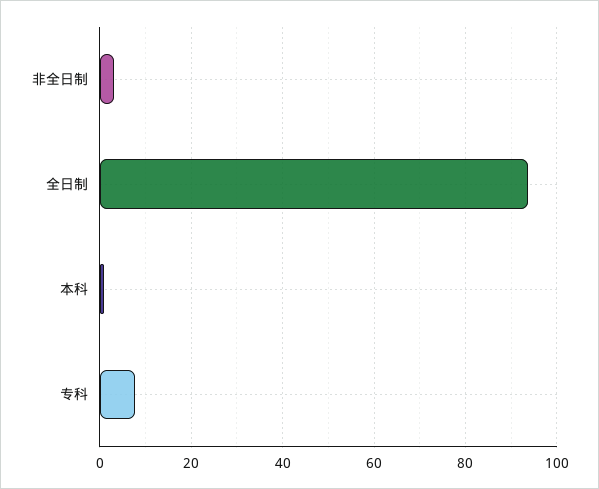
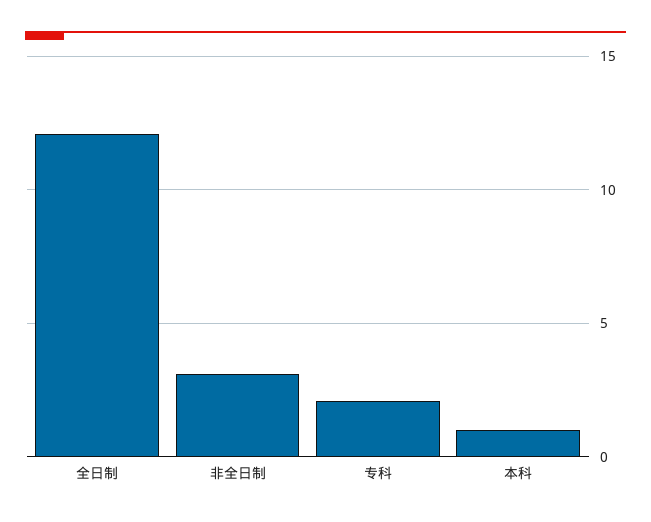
全日制: 94 -> 12
专科: 8 -> 2

